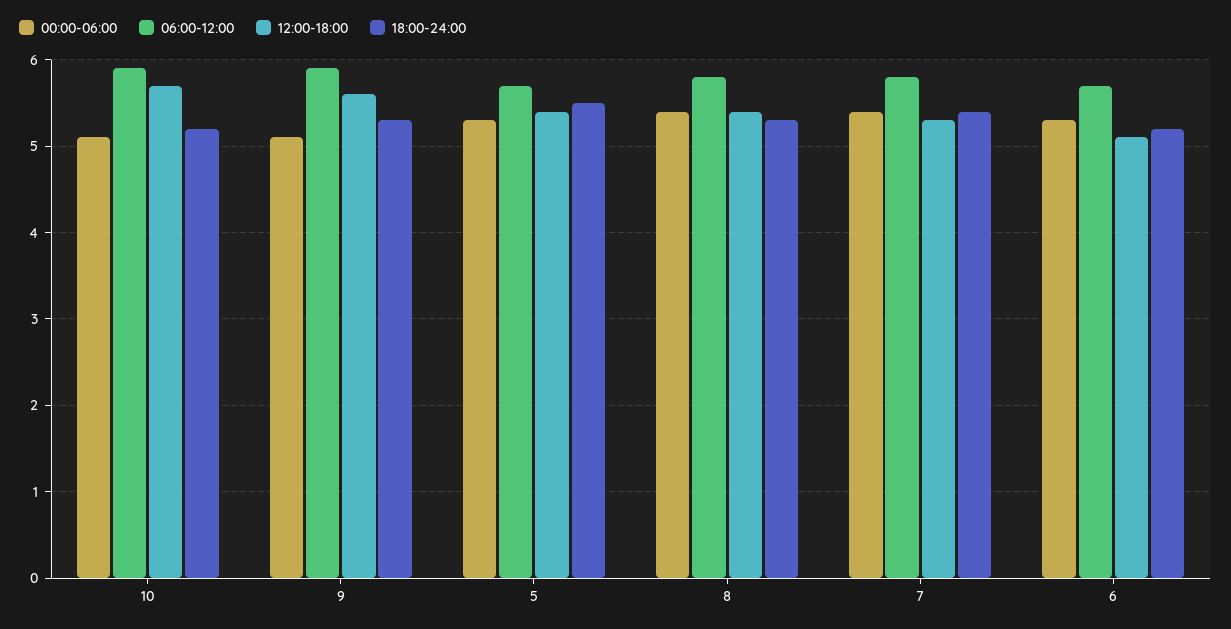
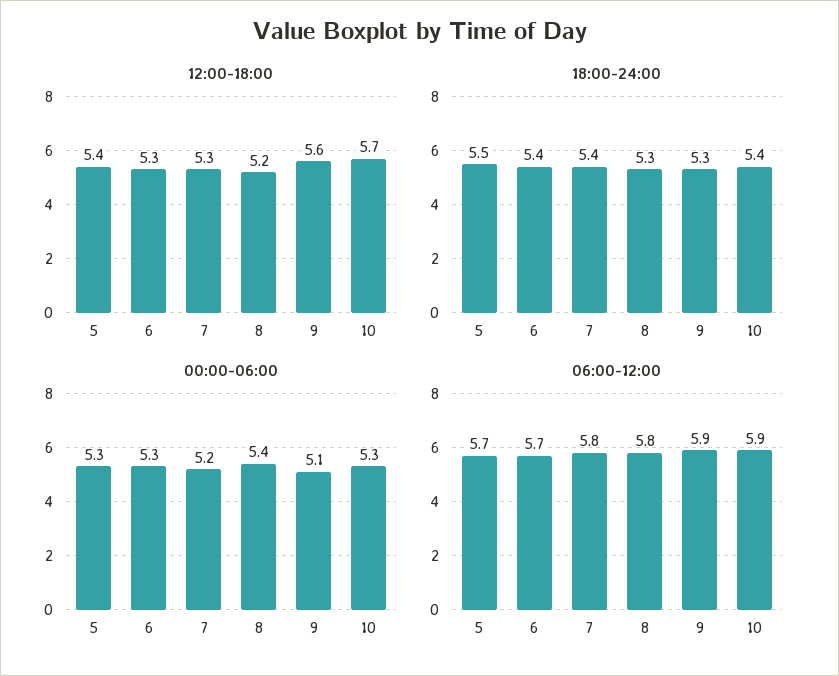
00:00-06:00, 10: 5.1 -> 5.3
18:00-24:00, 10: 5.2 -> 5.4
12:00-18:00, 8: 5.4 -> 5.2
00:00-06:00, 7: 5.4 -> 5.2
12:00-18:00, 6: 5.1 -> 5.3
18:00-24:00, 6: 5.2 -> 5.4

